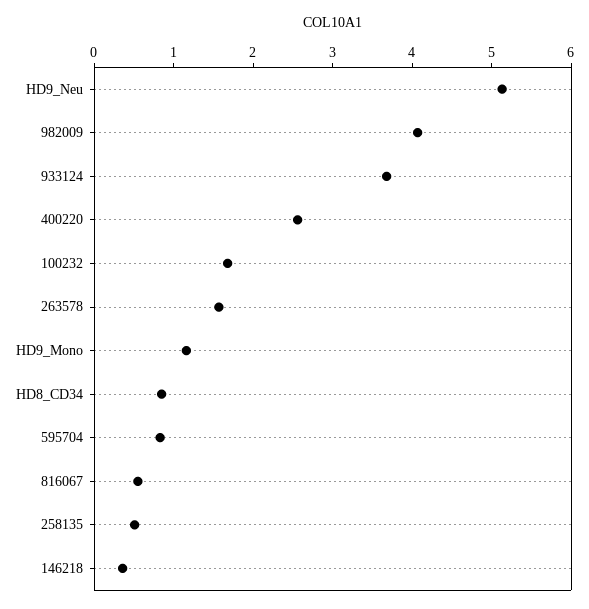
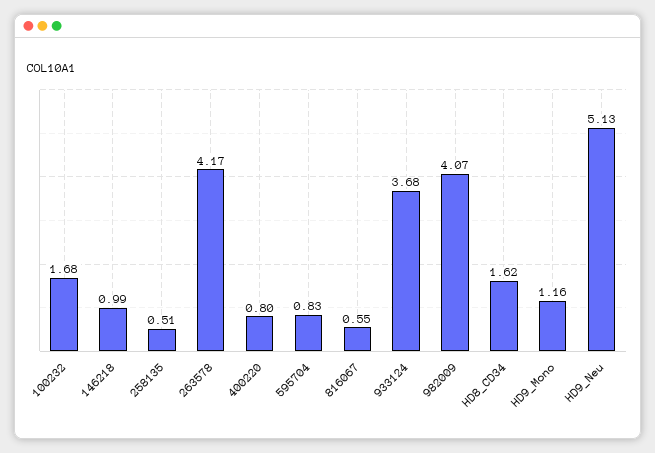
400220: 2.6 -> 0.8
263578: 1.6 -> 4.17
HD8_CD34: 0.8 -> 1.62
146218: 0.4 -> 0.99

